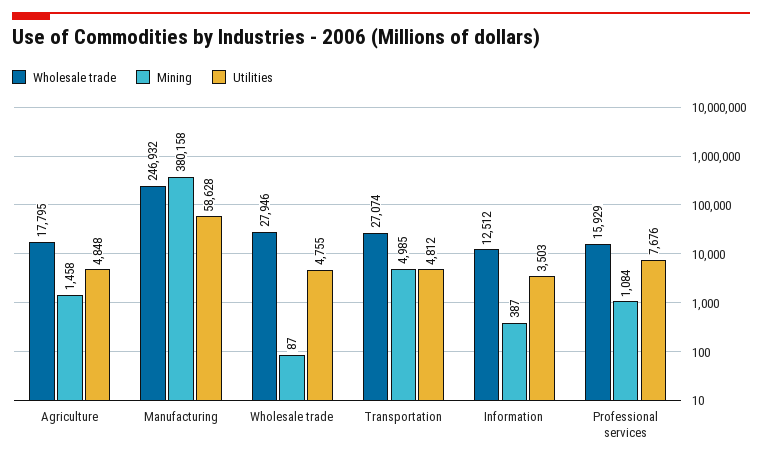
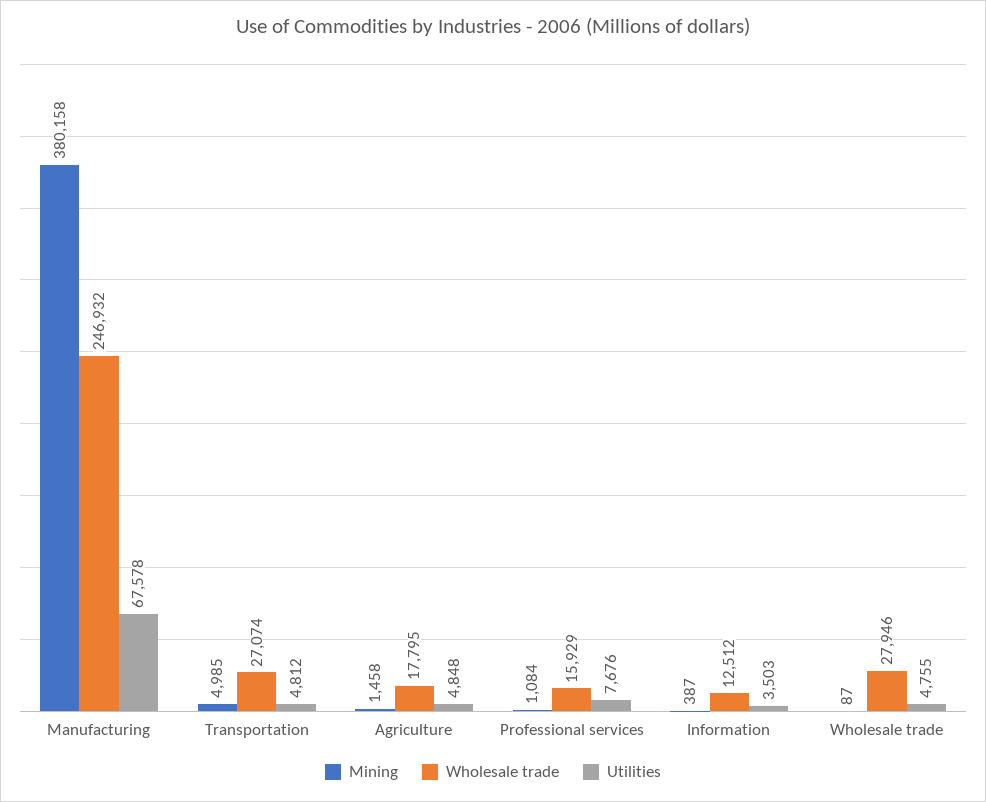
Utilities, Manufacturing: 58628 -> 67578

